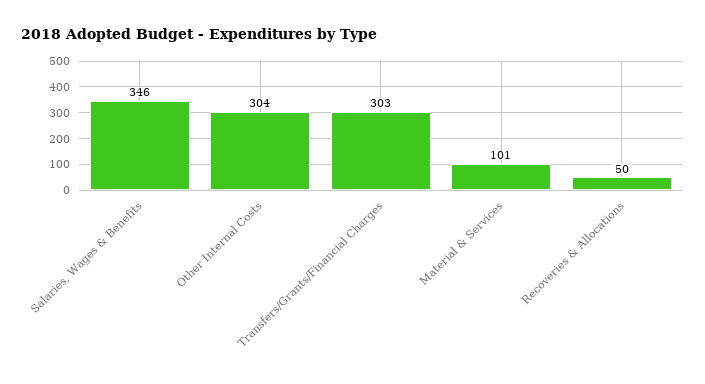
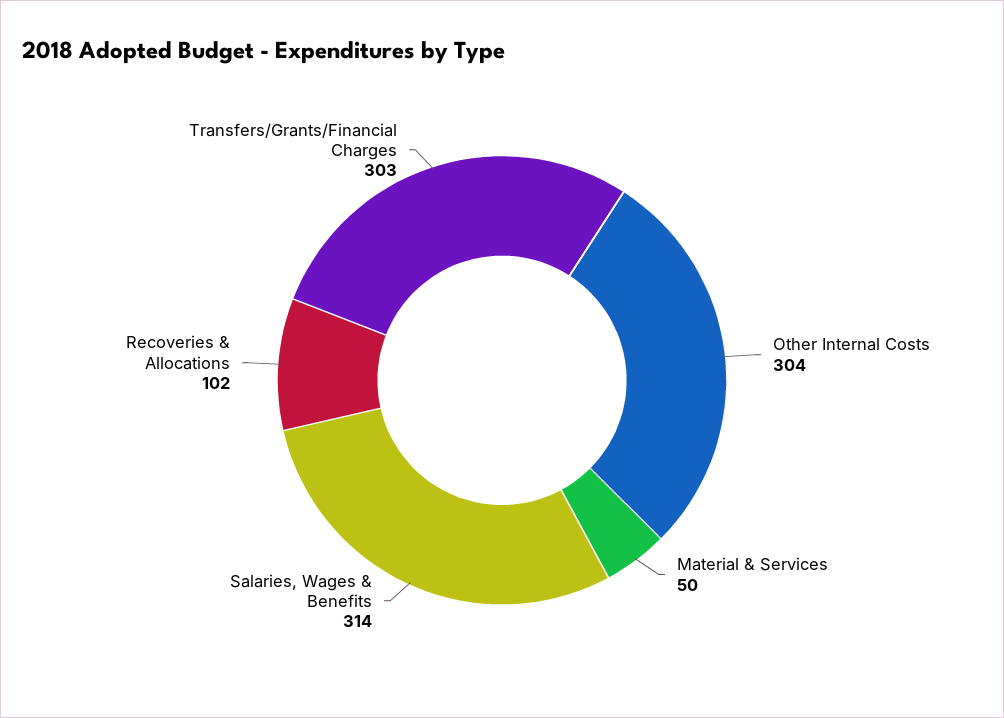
Salaries, Wages & Benefits: 346 -> 314
Material & Services: 101 -> 50
Recoveries & Allocations: 50 -> 102

